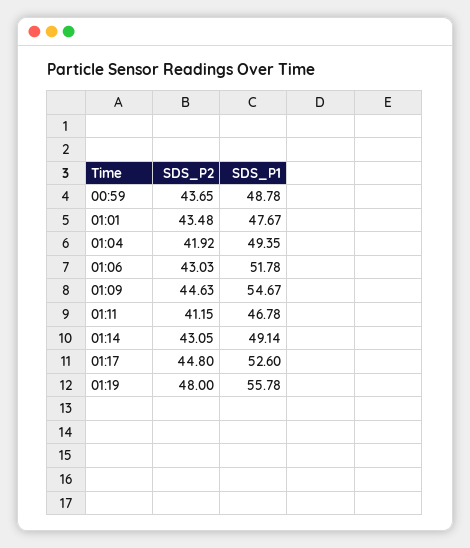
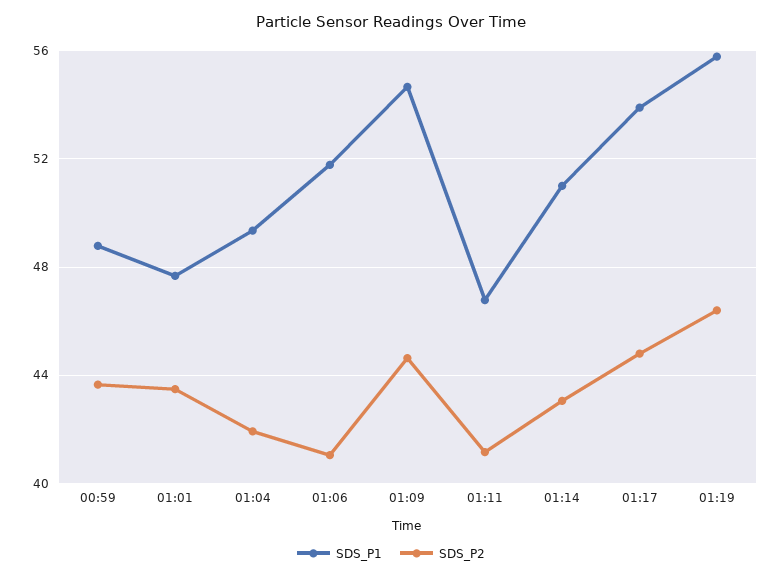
SDS_P2, 01:06: 43.03 -> 41
SDS_P1, 01:14: 49.14 -> 51
SDS_P1, 01:17: 52.6 -> 54
SDS_P2, 01:19: 48 -> 46.5

